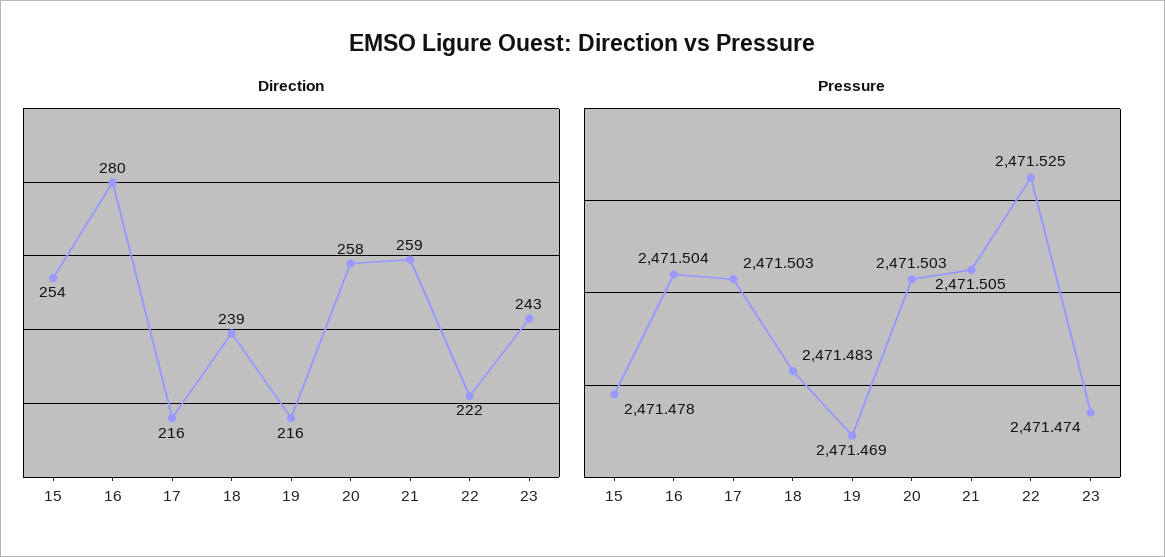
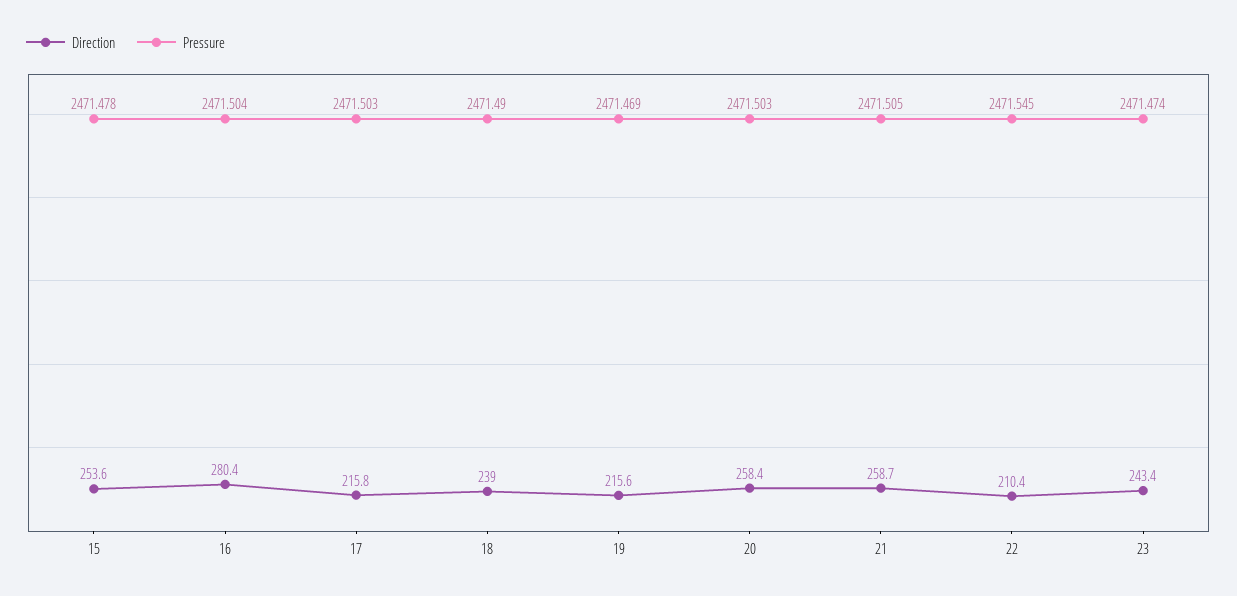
Direction, 22: 222 -> 210.4
Pressure, 18: 2471.483 -> 2471.49
Pressure, 22: 2471.525 -> 2471.545

